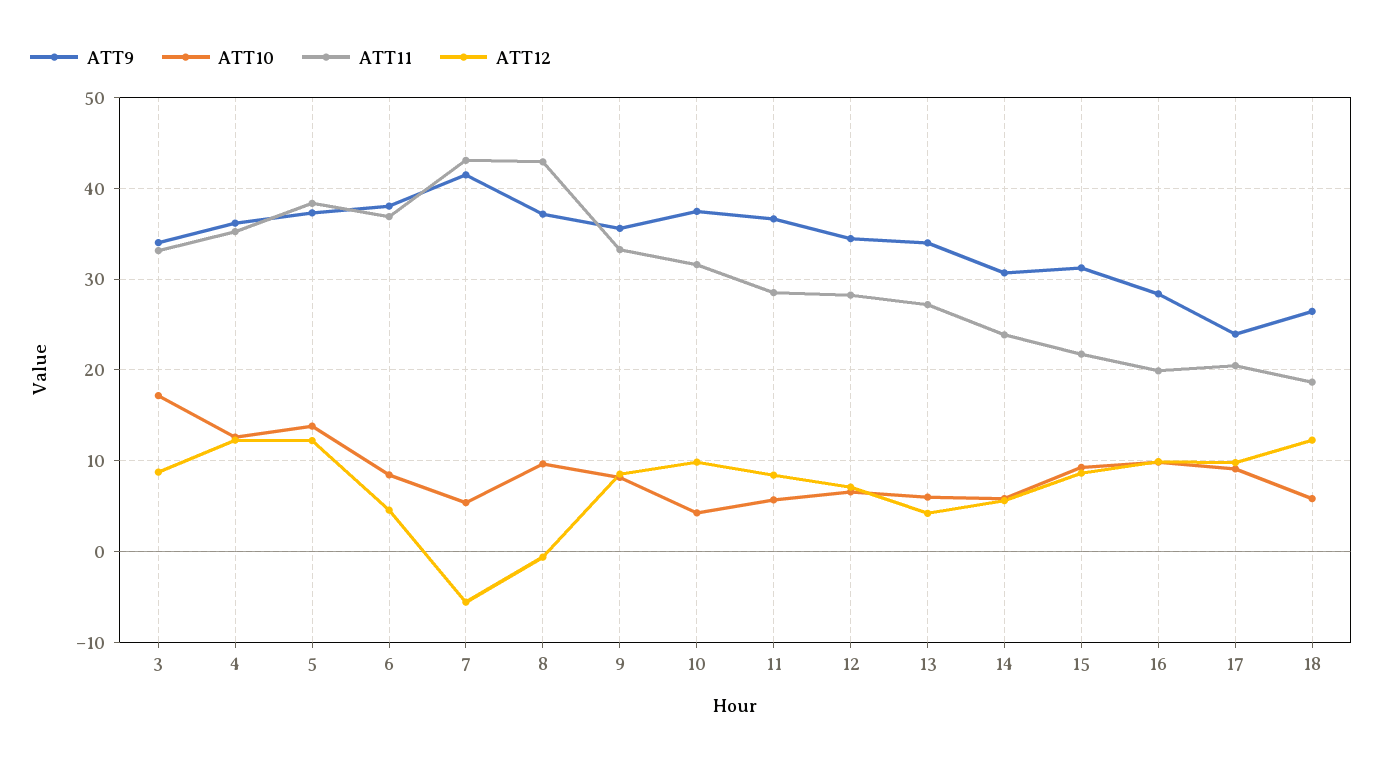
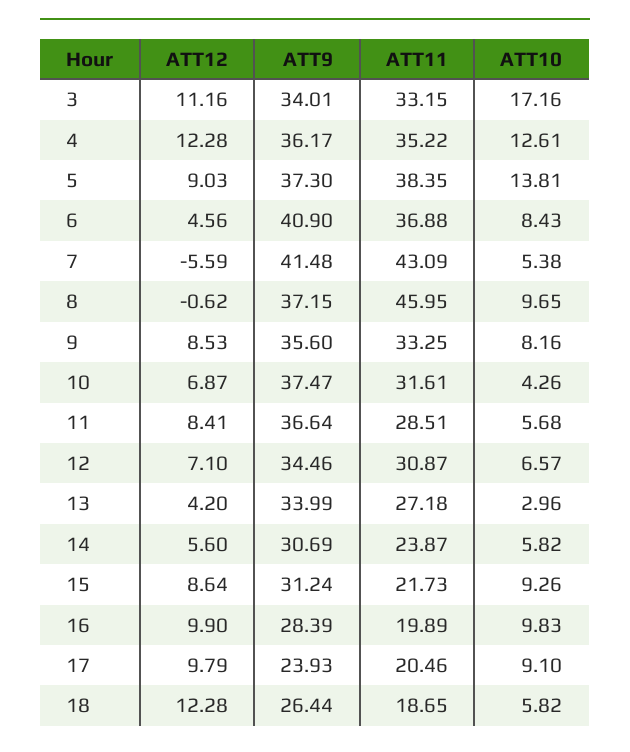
ATT12, 3: 9 -> 11.16
ATT12, 5: 12 -> 9.03
ATT9, 6: 38 -> 40.9
ATT11, 8: 43 -> 45.95
ATT12, 10: 10 -> 6.87
ATT11, 12: 28 -> 30.87
ATT10, 13: 6 -> 2.96

